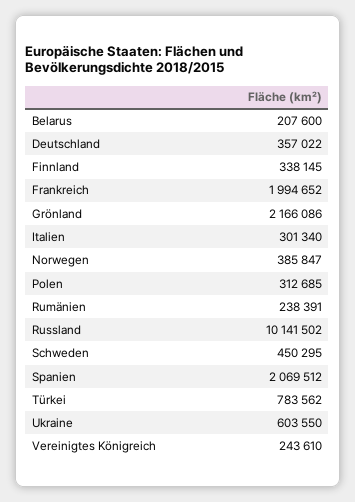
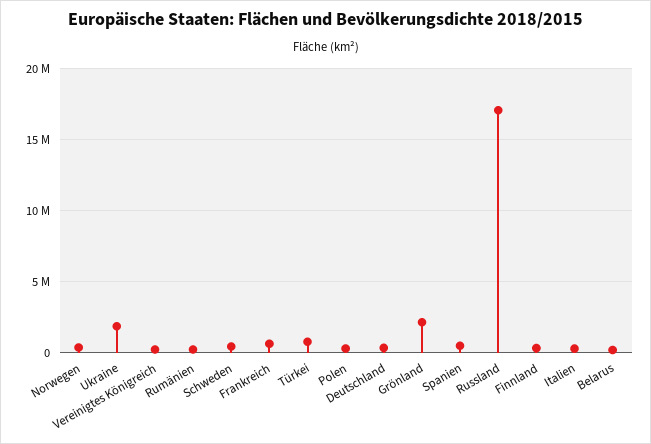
Frankreich: 1994652 -> 500000
Russland: 10141502 -> 17000000
Spanien: 2069512 -> 500000
Ukraine: 603550 -> 2000000

